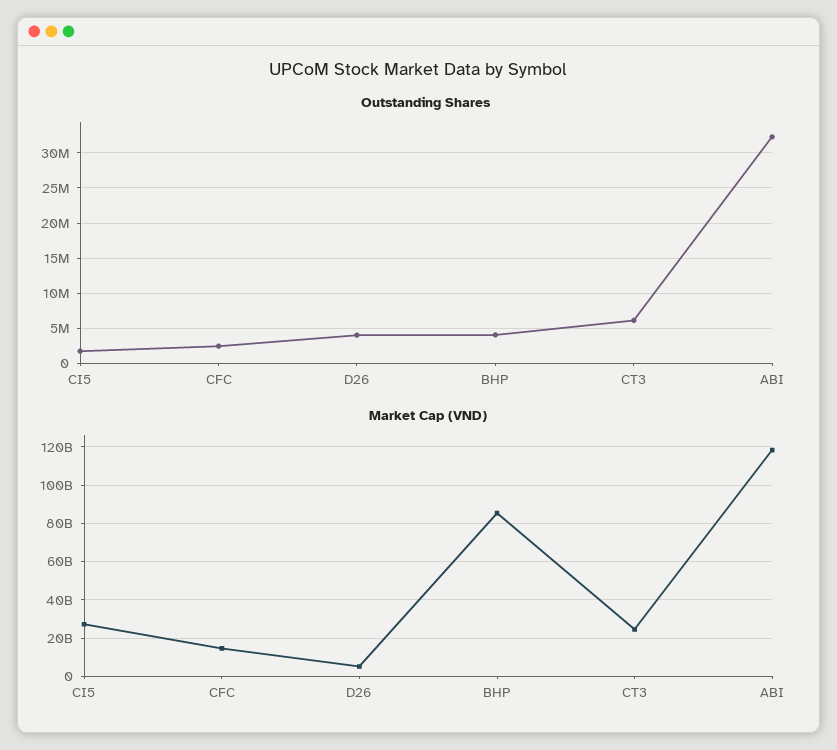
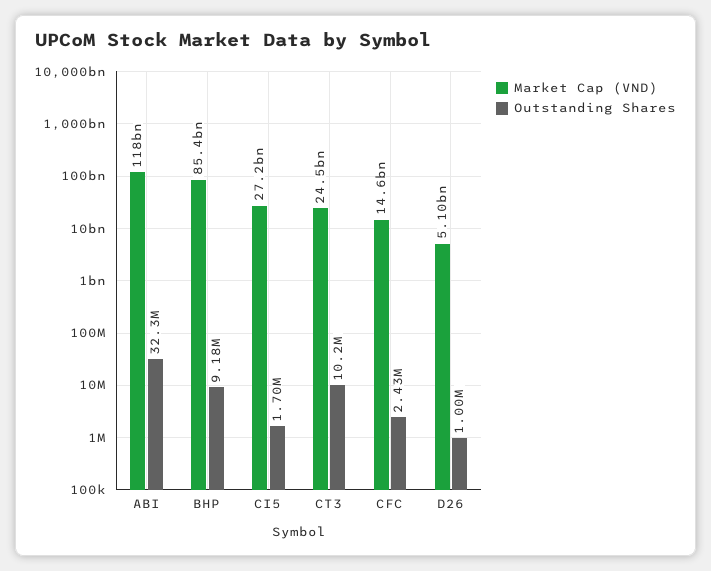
Outstanding Shares, D26: 4000000 -> 1000000
Outstanding Shares, BHP: 4000000 -> 9180000
Outstanding Shares, CT3: 6000000 -> 10200000

